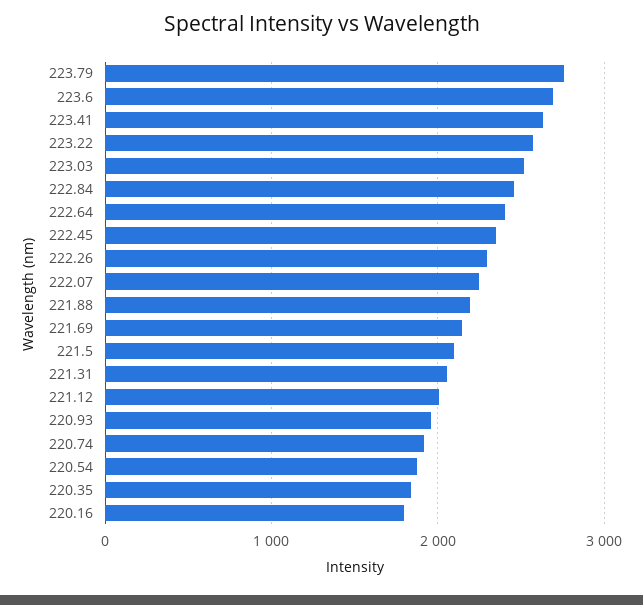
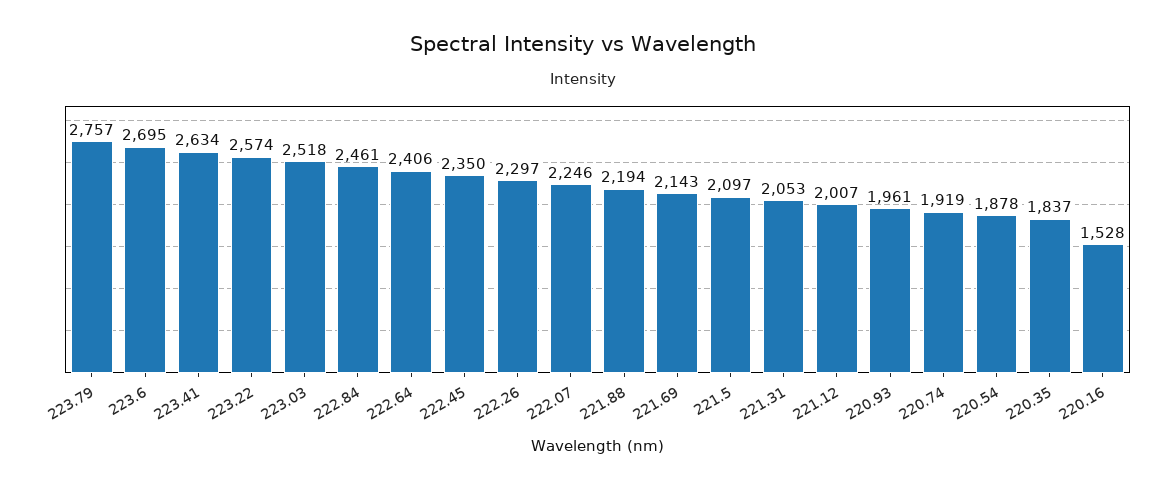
220.16: 1800 -> 1528

